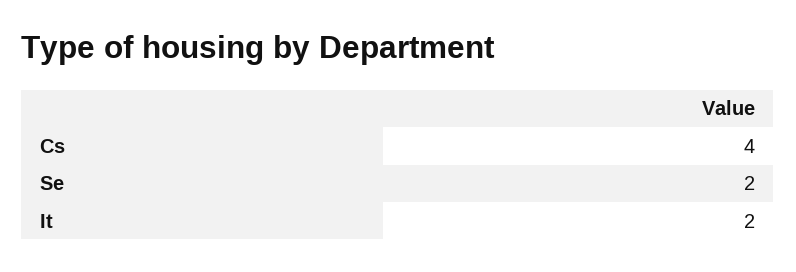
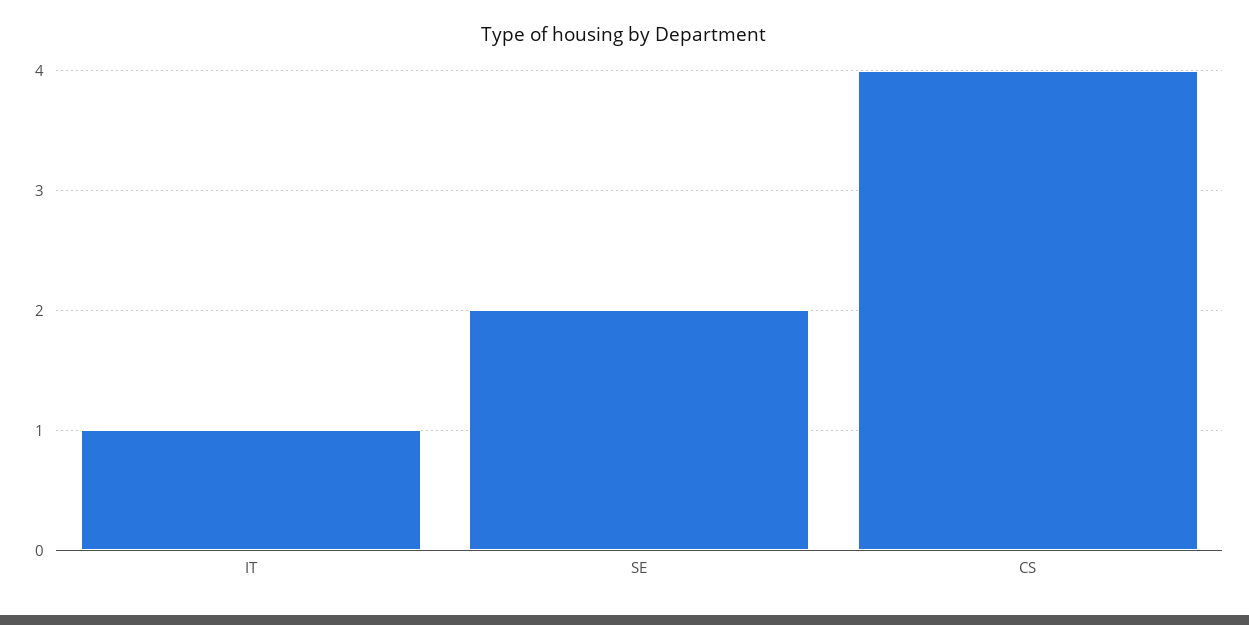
It: 2 -> 1

